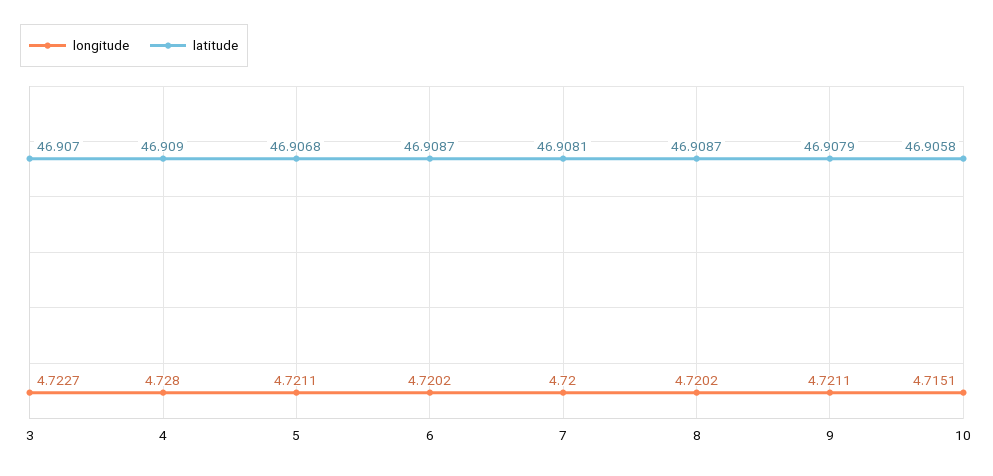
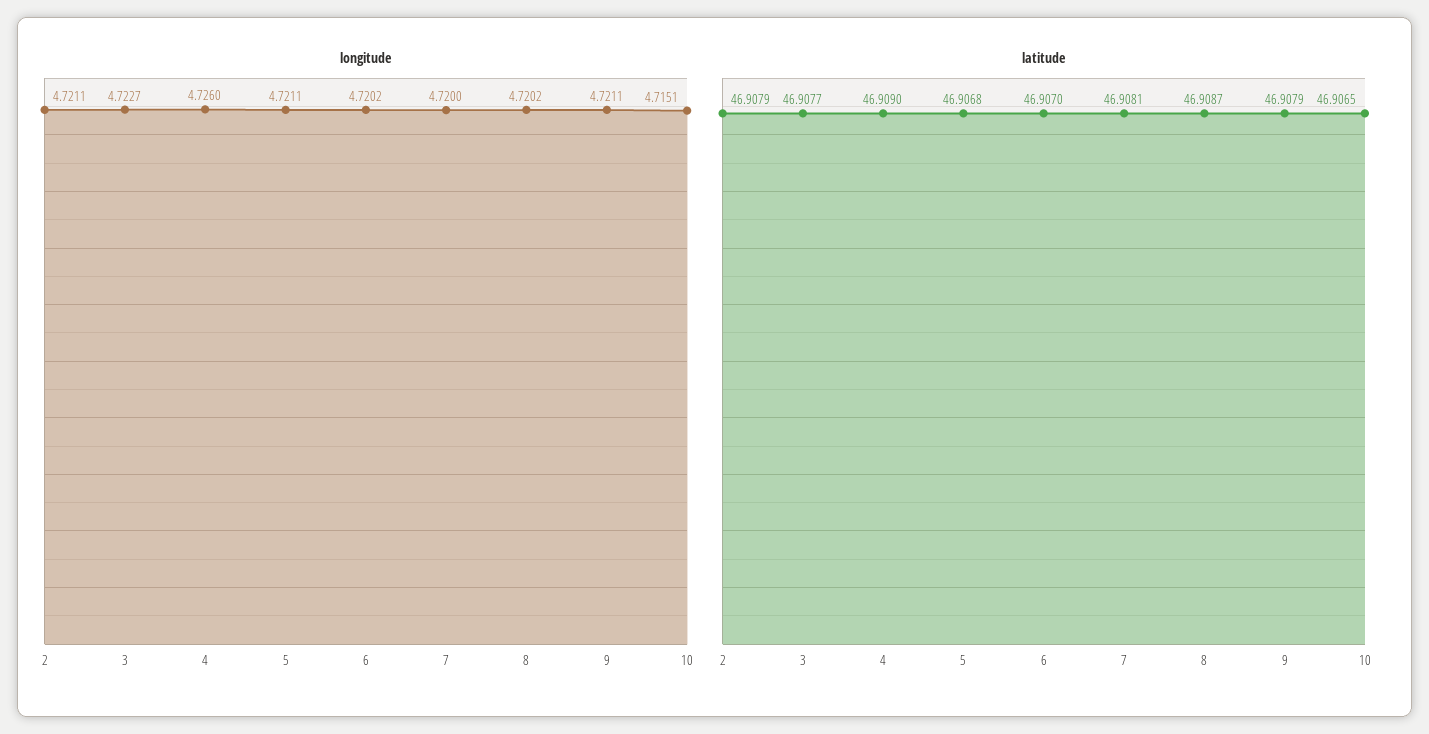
latitude, 3: 46.907 -> 46.9077
longitude, 4: 4.728 -> 4.726
latitude, 6: 46.9087 -> 46.907
latitude, 10: 46.9058 -> 46.9065
longitude, 2: none -> 4.7211
latitude, 2: none -> 46.9079

